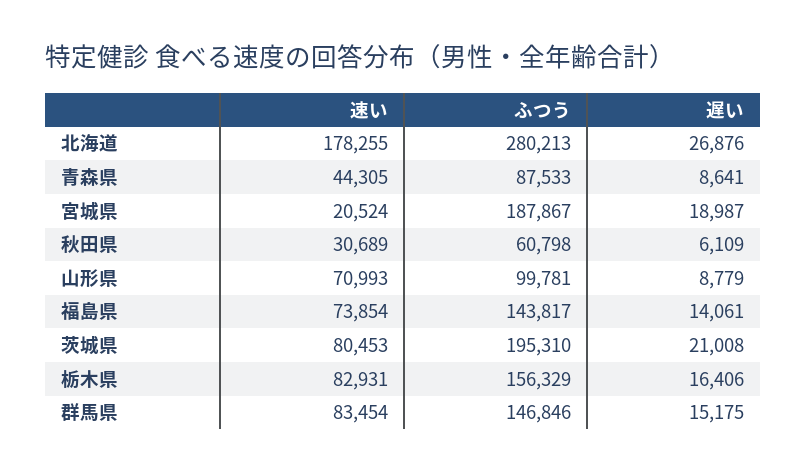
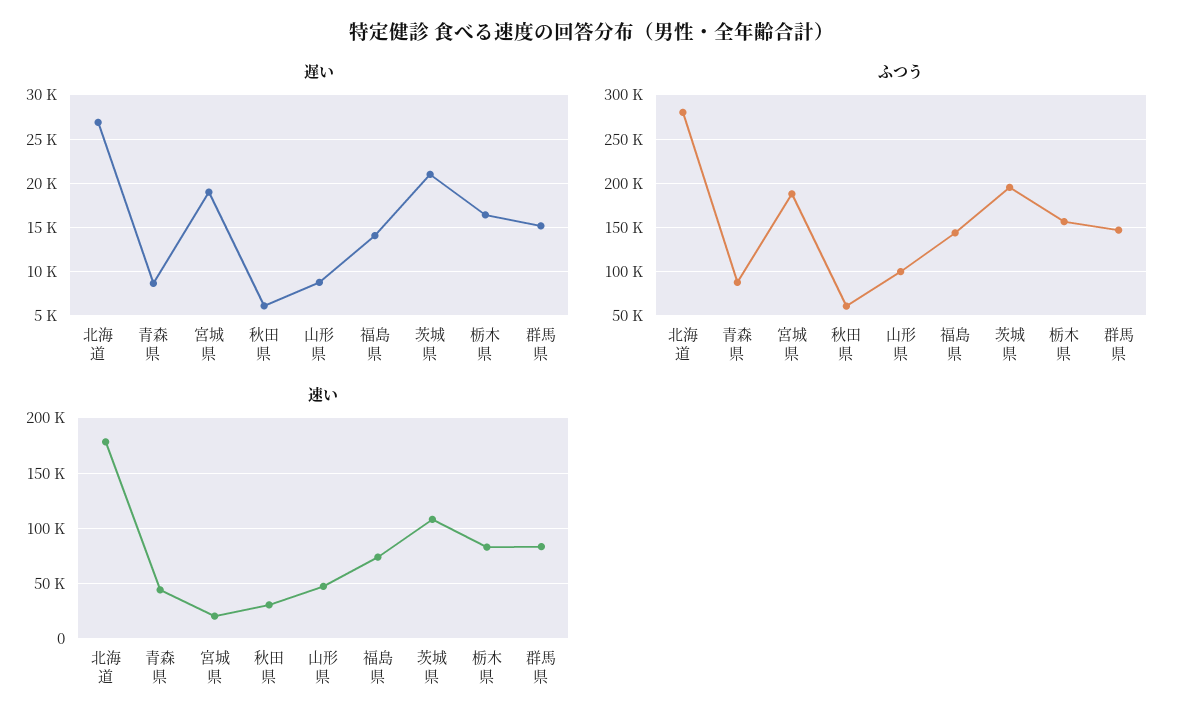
速い, 山形県: 70993 -> 50000
速い, 茨城県: 80453 -> 110000

